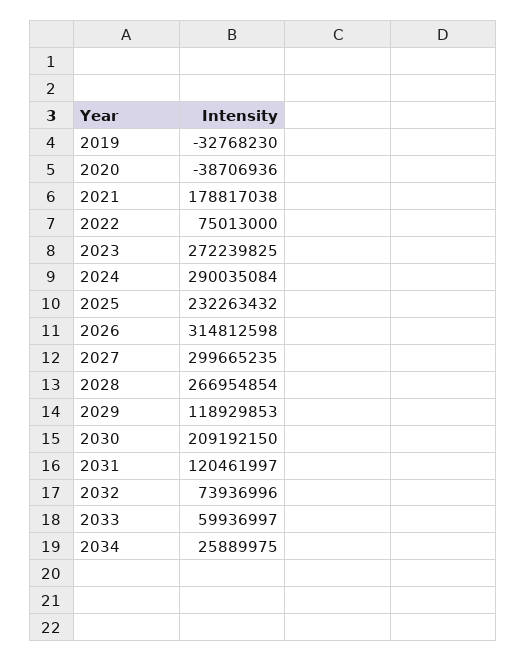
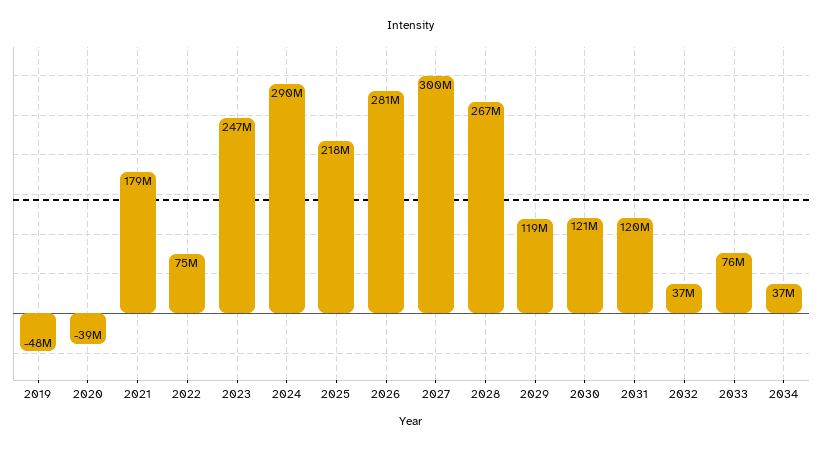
2019: -32768230 -> -48000000
2023: 272239825 -> 247000000
2025: 232263432 -> 218000000
2026: 314812598 -> 281000000
2030: 209192150 -> 121000000
2032: 73936996 -> 37000000
2033: 59936997 -> 76000000
2034: 25889975 -> 37000000

